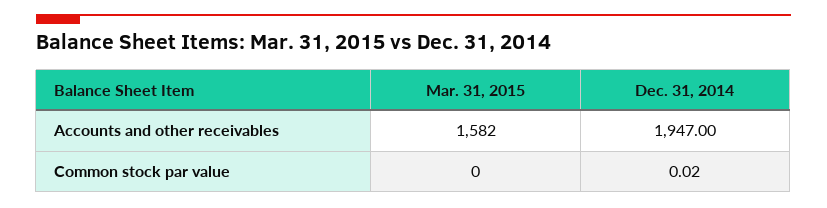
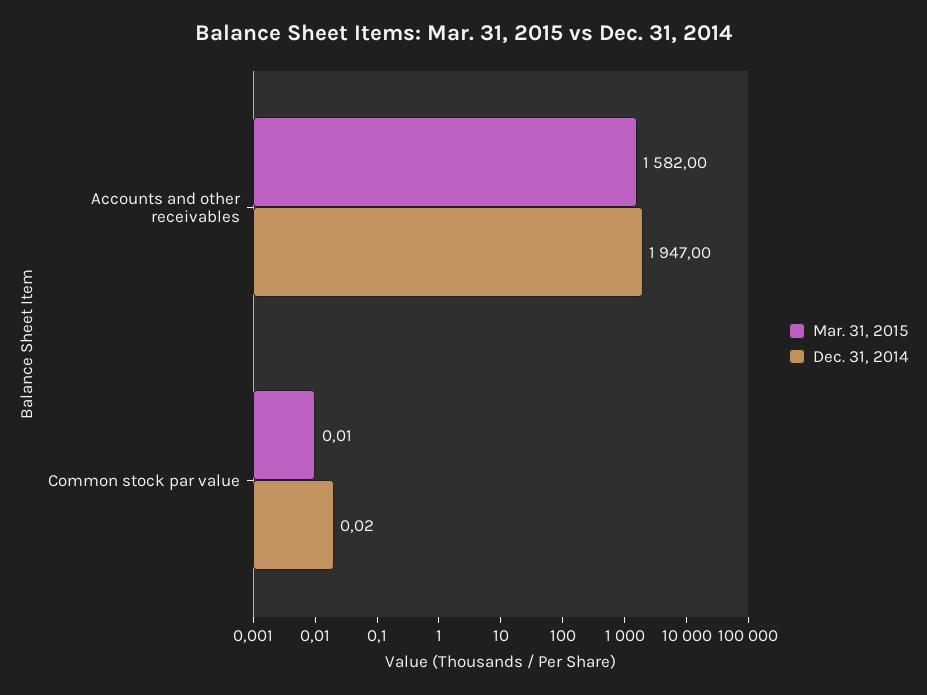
Mar. 31, 2015, Common stock par value: 0 -> 0.01

